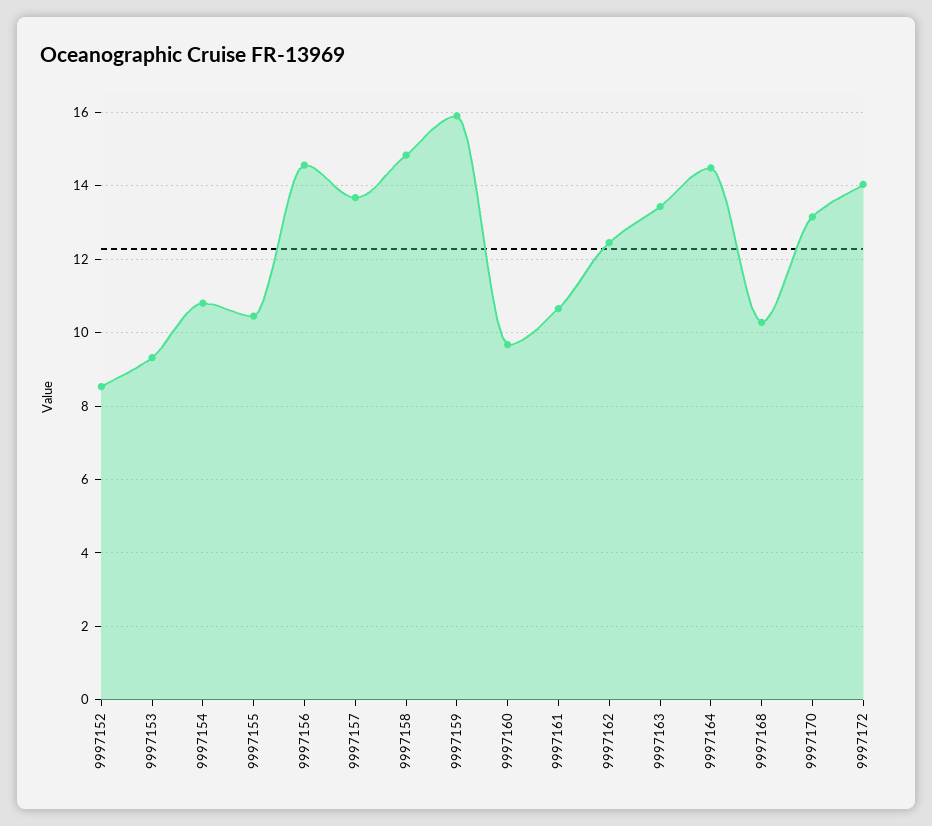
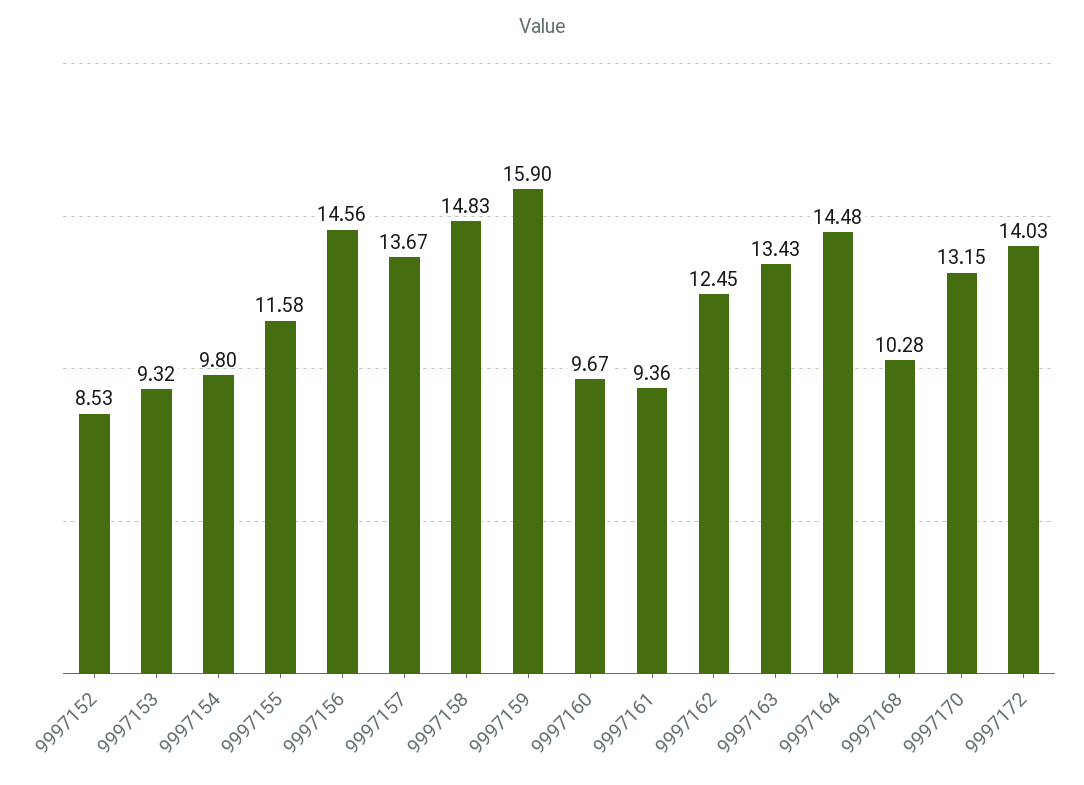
9997154: 10.8 -> 9.8
9997155: 10.4 -> 11.58
9997161: 10.6 -> 9.36

